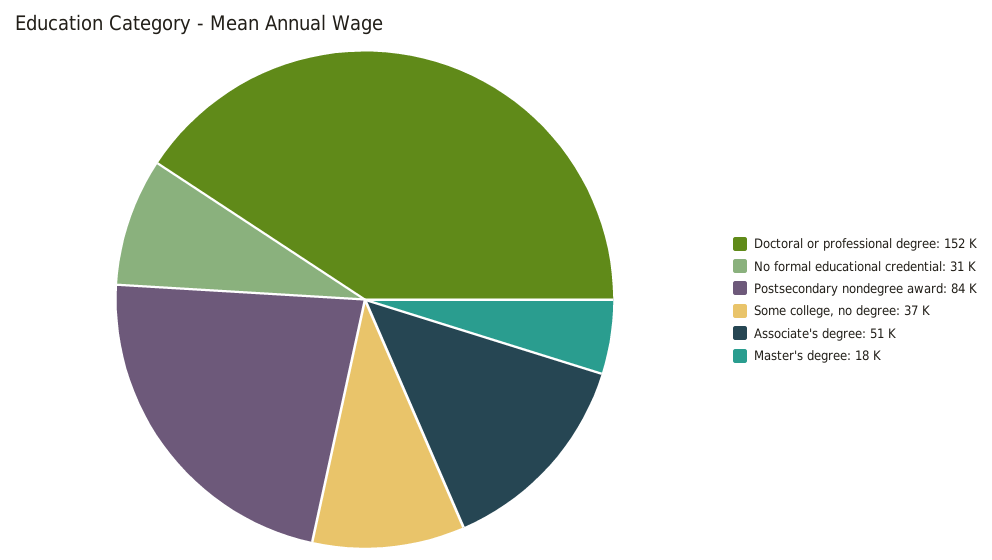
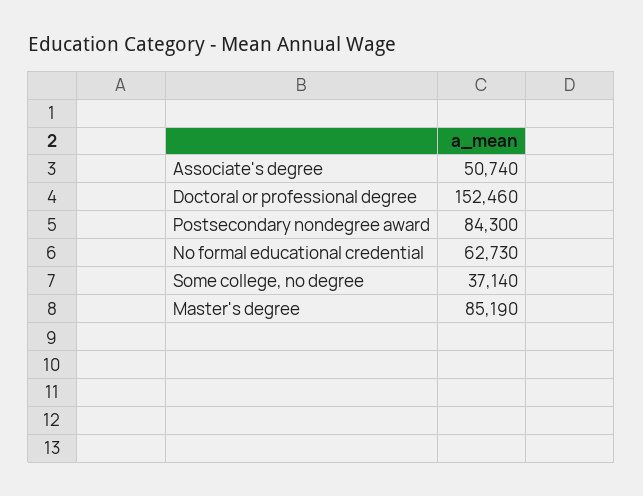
No formal educational credential: 31000 -> 62730
Master's degree: 18000 -> 85190

